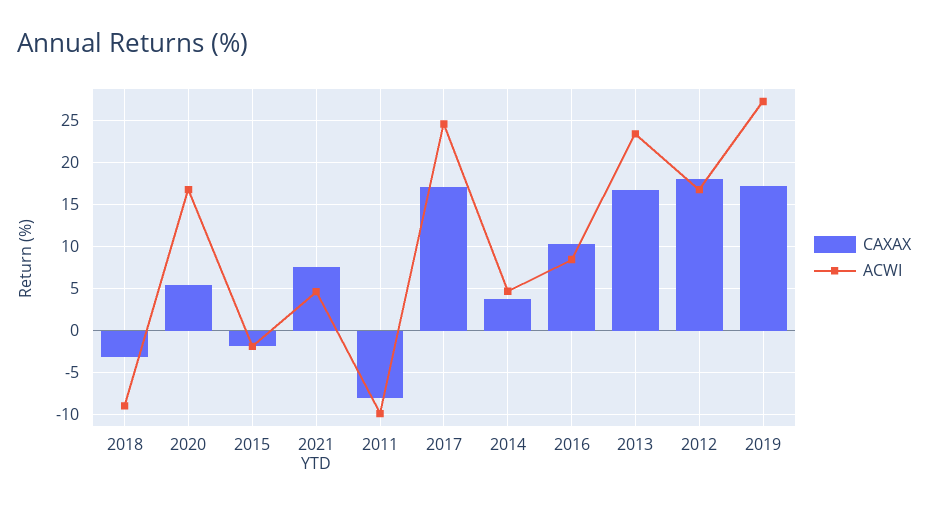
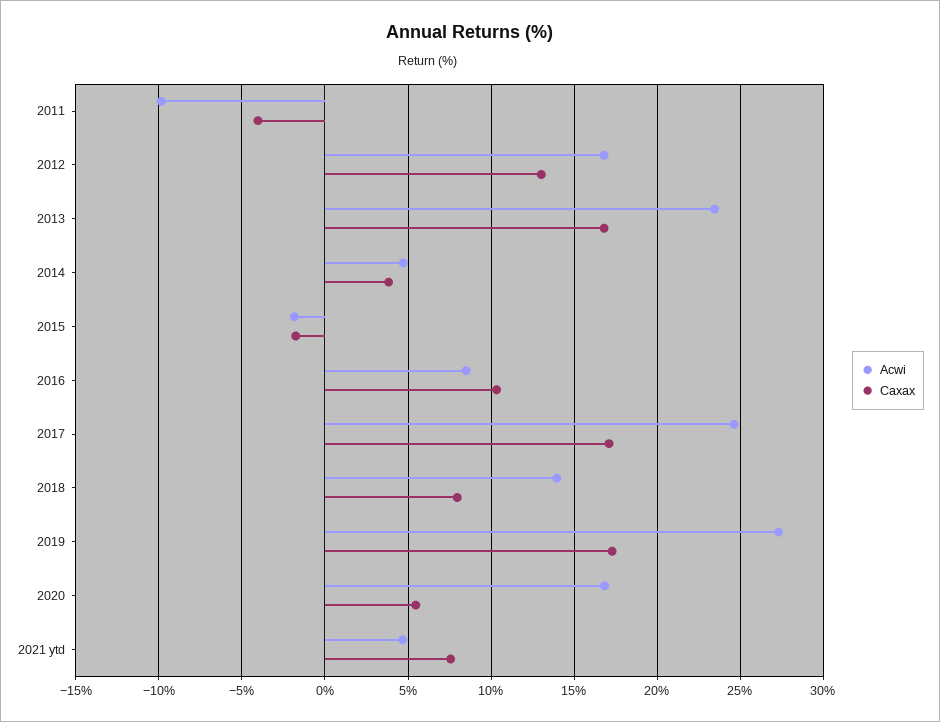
CAXAX, 2018: -3 -> 8
ACWI, 2018: -9 -> 14
CAXAX, 2011: -8 -> -4
CAXAX, 2012: 18 -> 13

